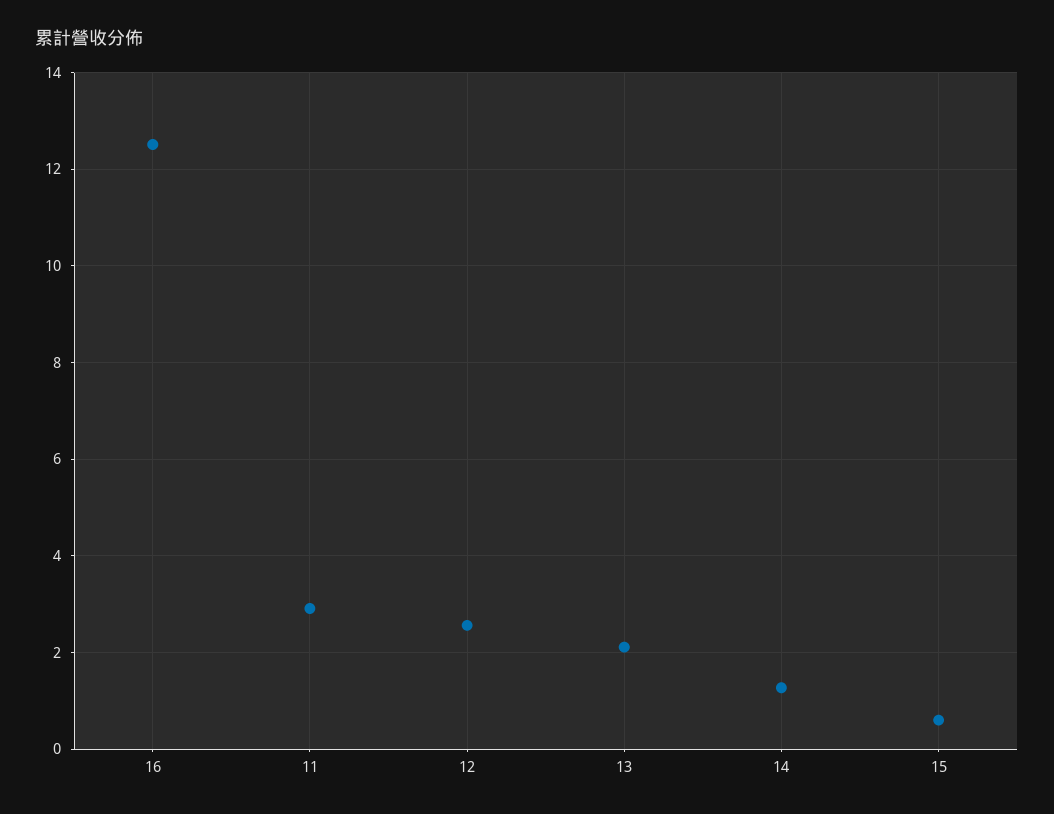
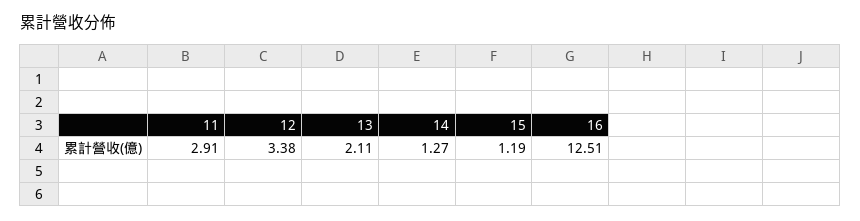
12: 2.6 -> 3.38
15: 0.6 -> 1.19

